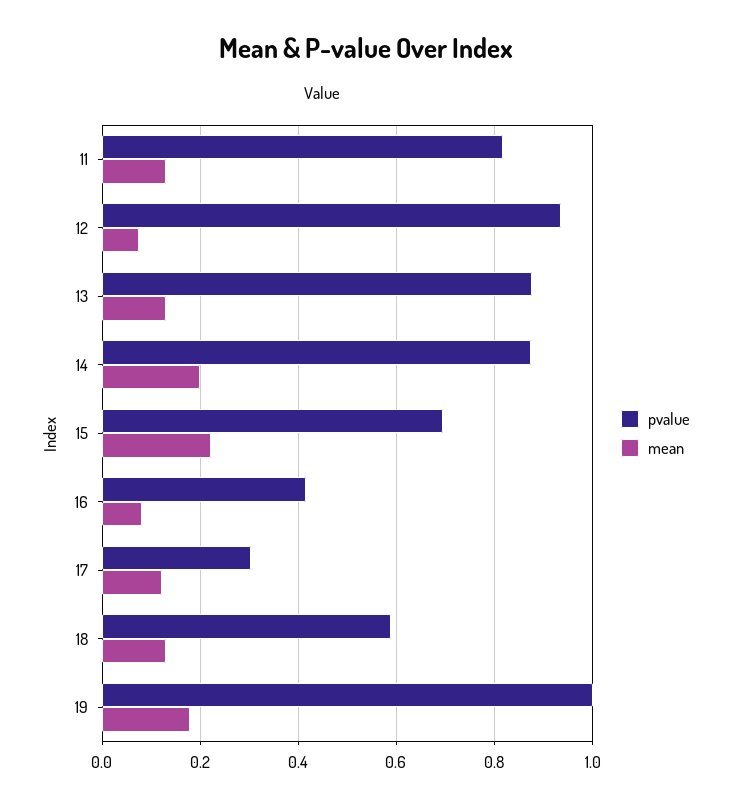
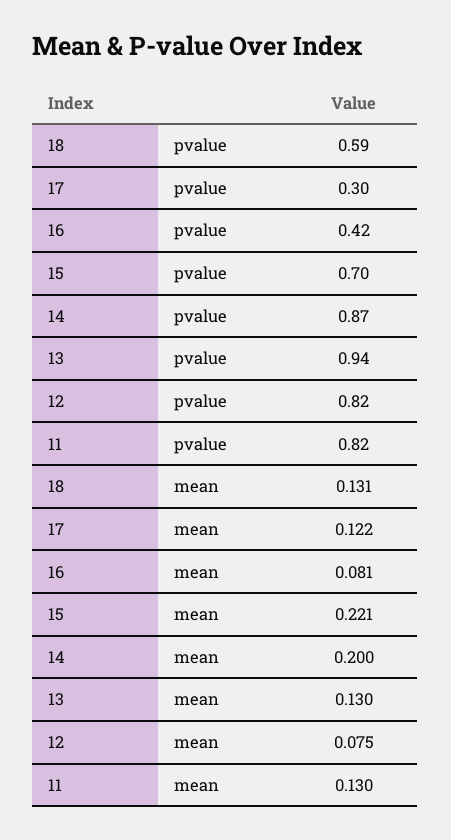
pvalue, 12: 0.94 -> 0.82
pvalue, 13: 0.88 -> 0.94
pvalue, 19: 1 -> none
mean, 19: 0.18 -> none

